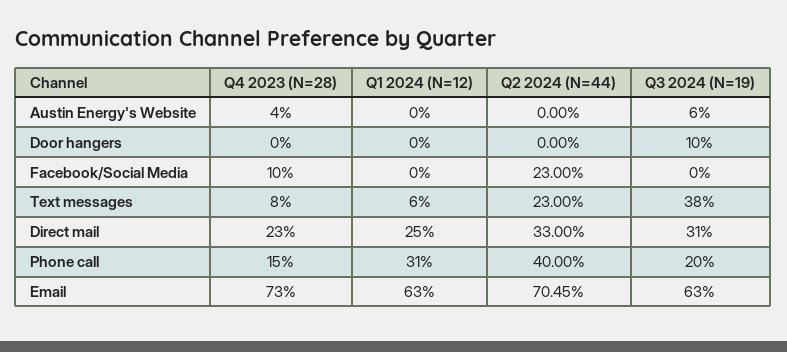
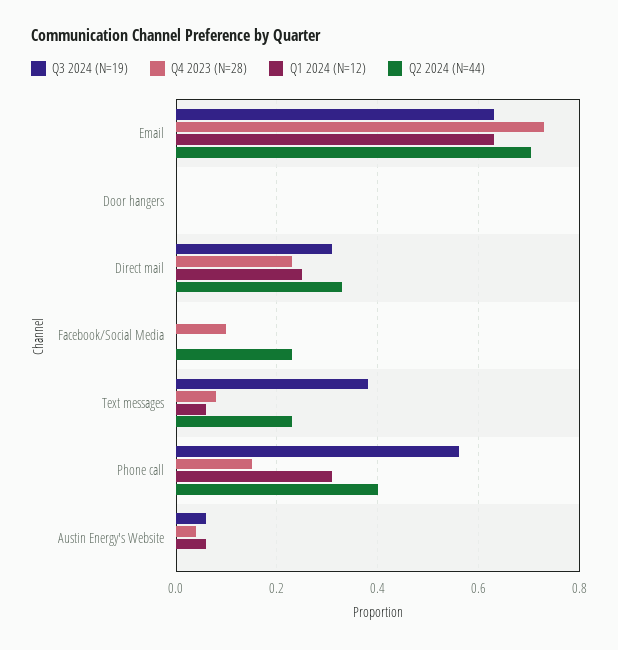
Q1 2024 (N=12), Austin Energy's Website: 0 -> 0.06
Q3 2024 (N=19), Door hangers: 0.1 -> 0
Q3 2024 (N=19), Phone call: 0.2 -> 0.56

